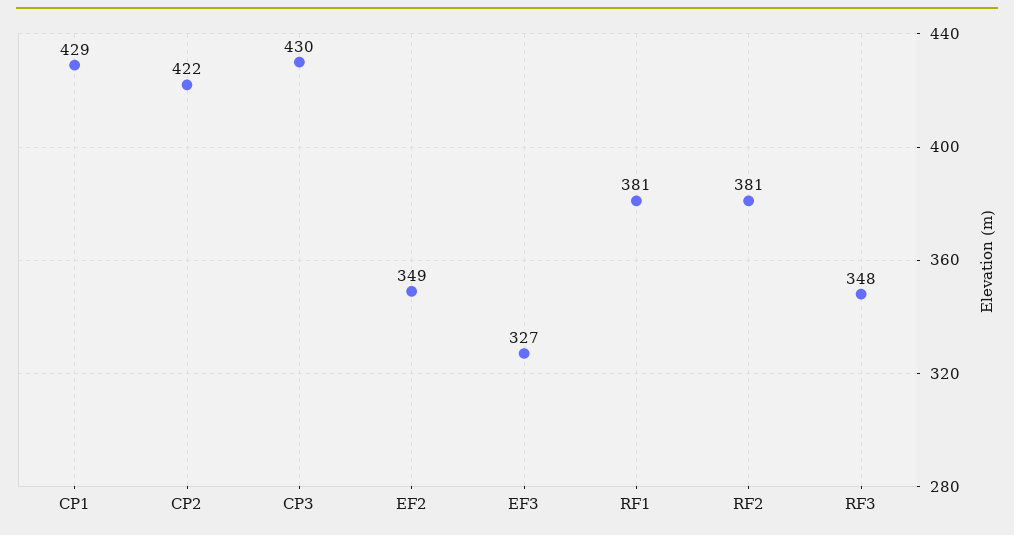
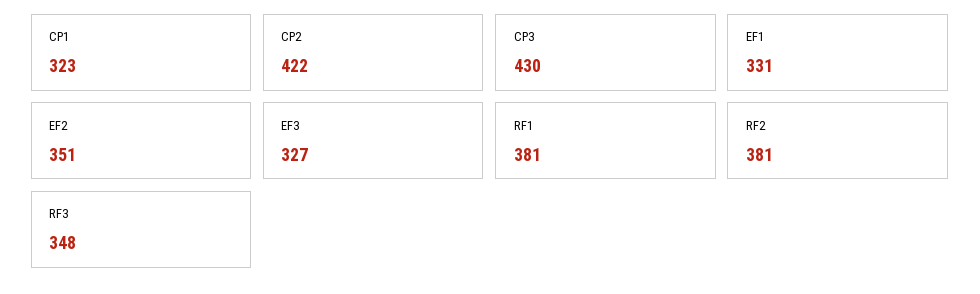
CP1: 429 -> 323
EF2: 349 -> 351
EF1: none -> 331

